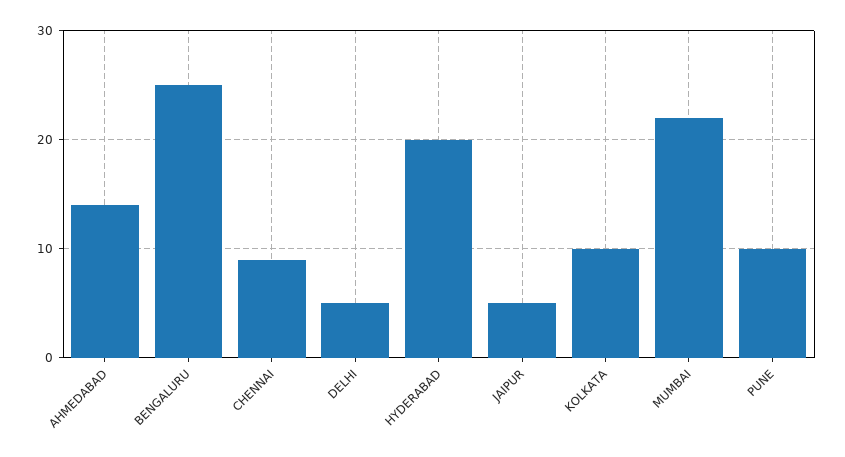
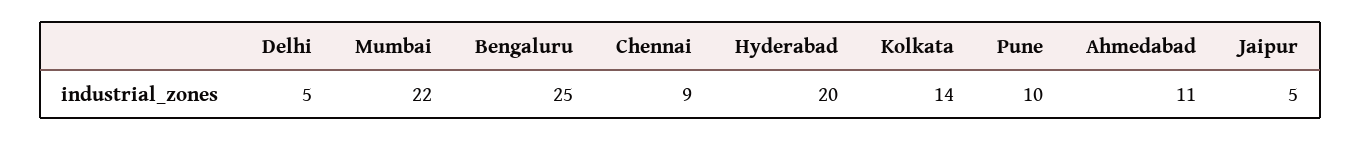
AHMEDABAD: 14 -> 11
KOLKATA: 10 -> 14

